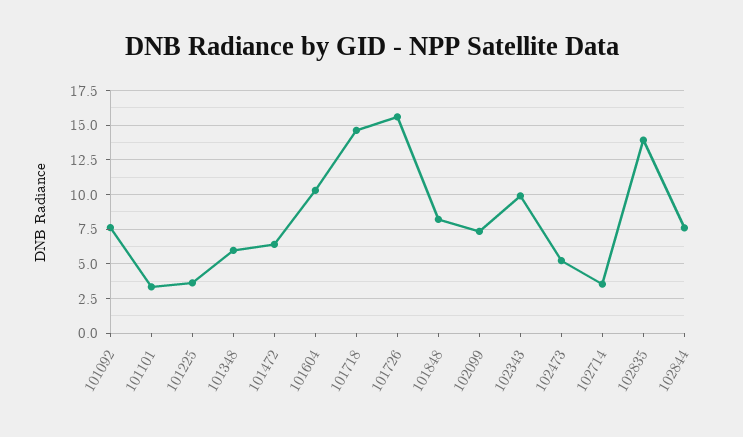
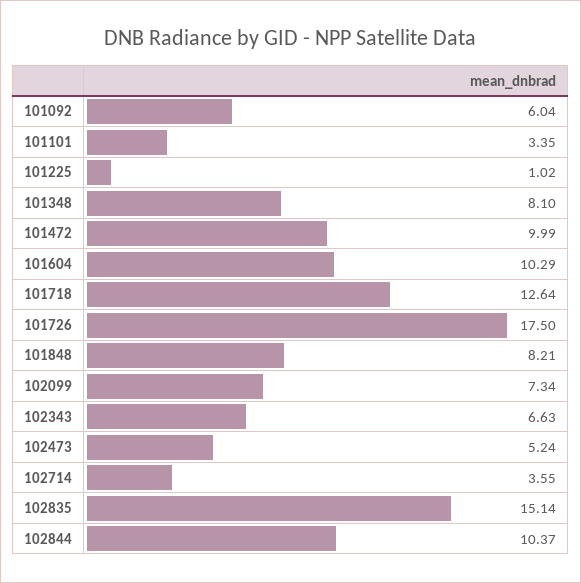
101092: 7.5 -> 6.04
101225: 3.5 -> 1.02
101348: 6 -> 8.1
101472: 6.5 -> 9.99
101718: 14.5 -> 12.64
101726: 15.5 -> 17.5
102343: 10 -> 6.63
102835: 14 -> 15.14
102844: 7.5 -> 10.37

